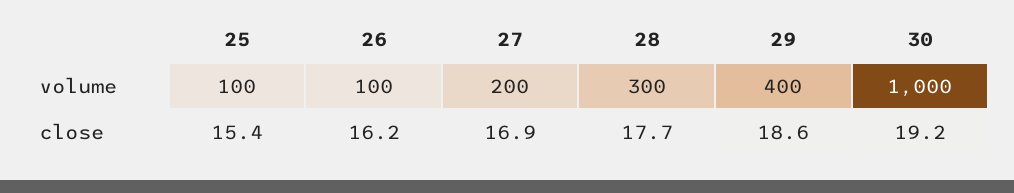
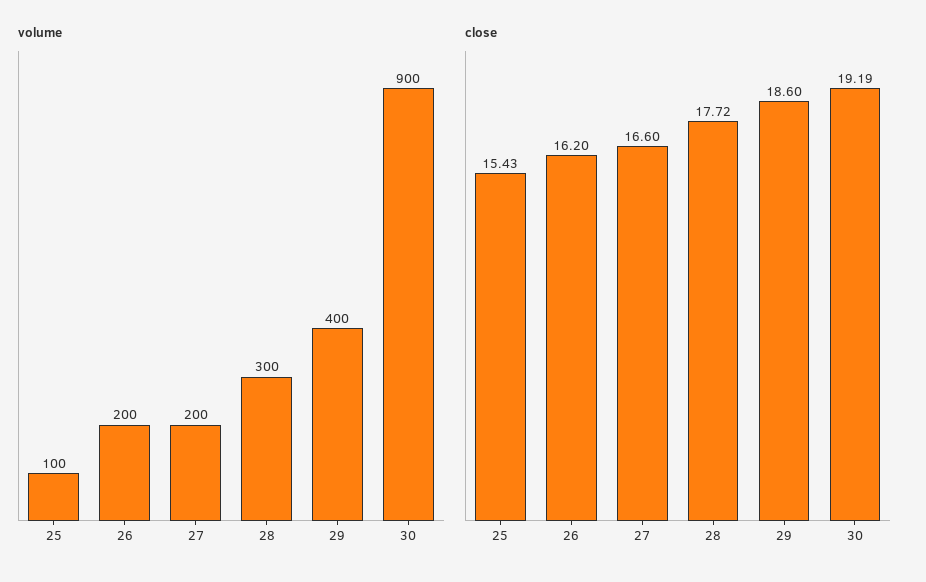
volume, 26: 100 -> 200
volume, 30: 1000 -> 900
close, 27: 16.9 -> 16.6

